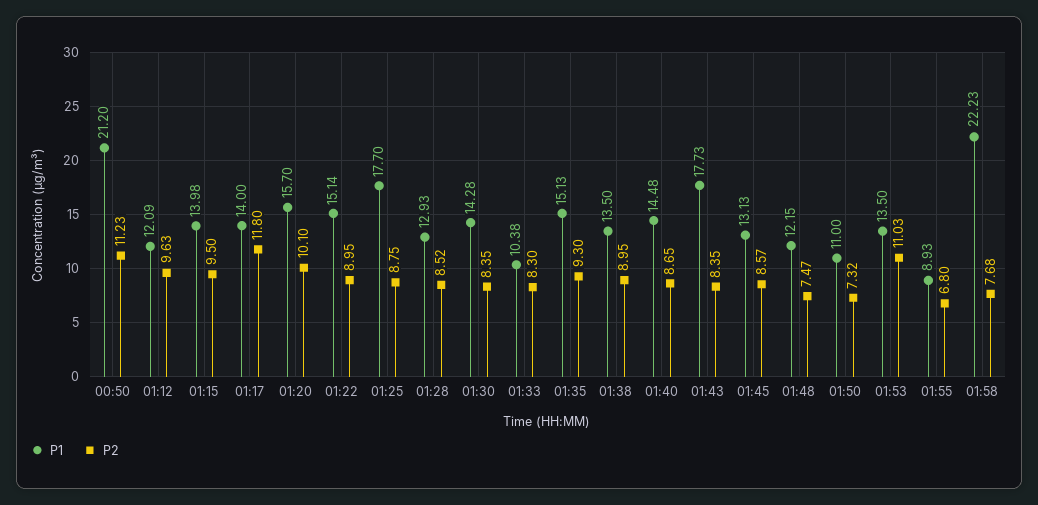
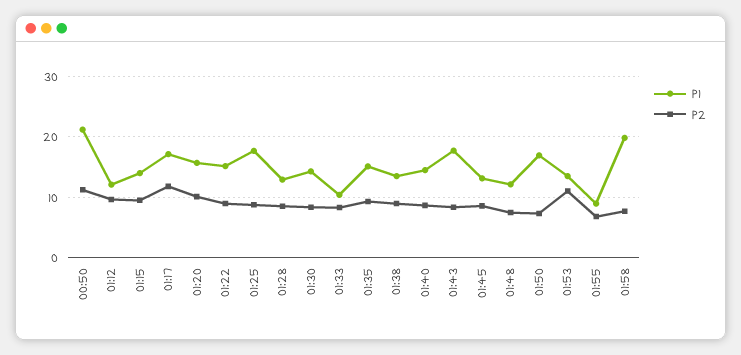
P1, 01:17: 14 -> 17
P1, 01:50: 11 -> 17
P1, 01:58: 22.23 -> 20

